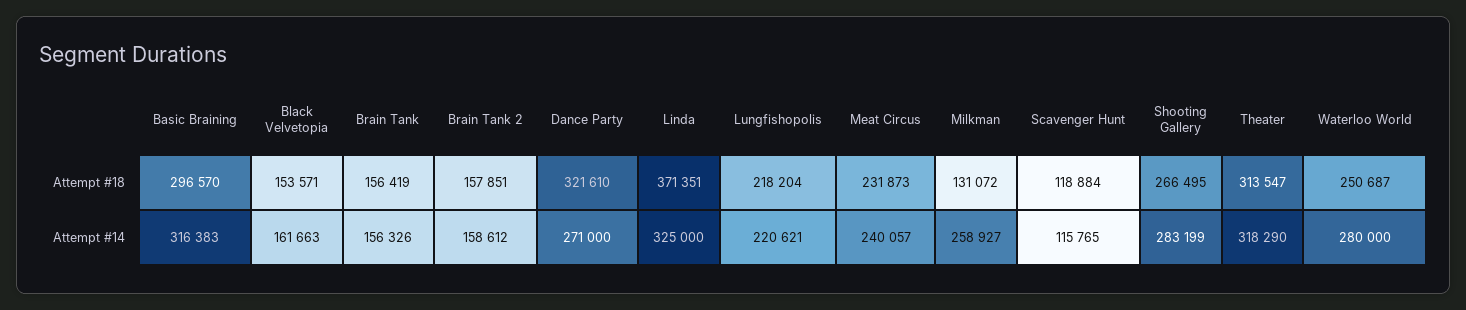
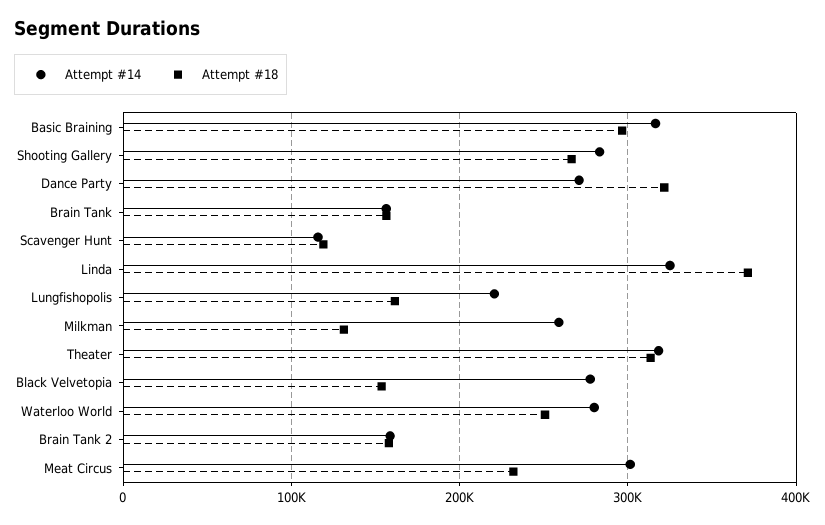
Attempt #18, Lungfishopolis: 218204 -> 160000
Attempt #14, Black Velvetopia: 161663 -> 280000
Attempt #14, Meat Circus: 240057 -> 300000

